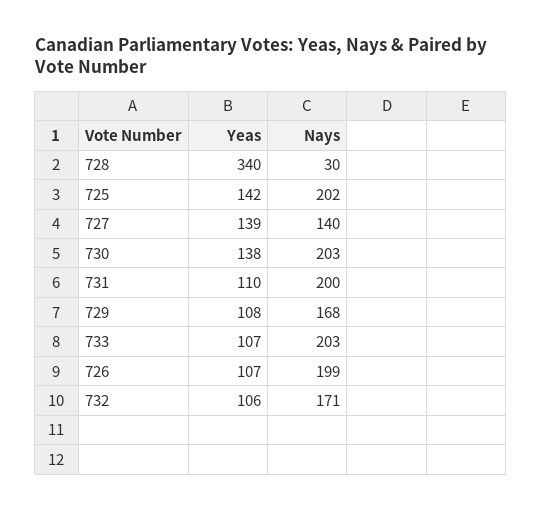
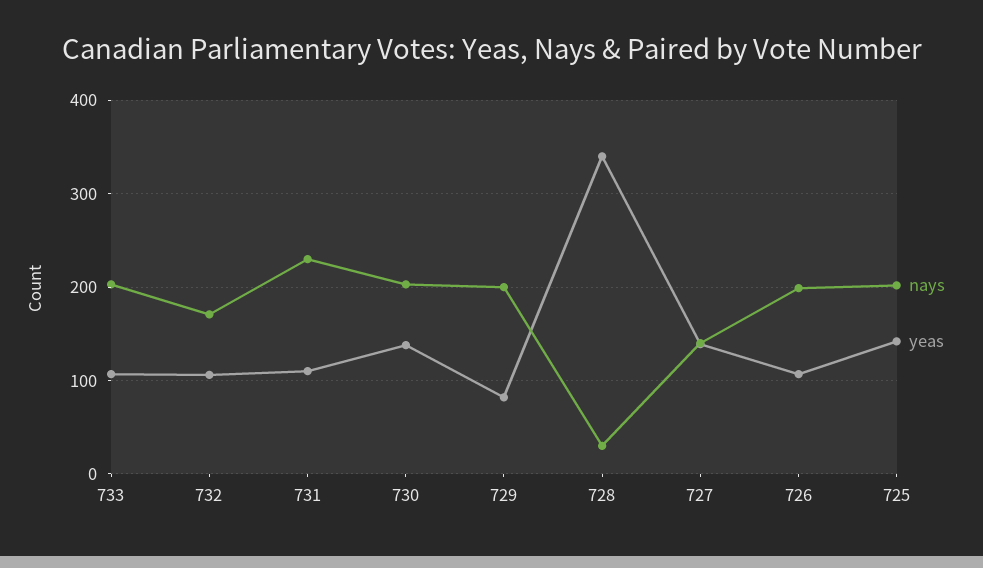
Nays, 731: 200 -> 230
Yeas, 729: 108 -> 80
Nays, 729: 168 -> 200

